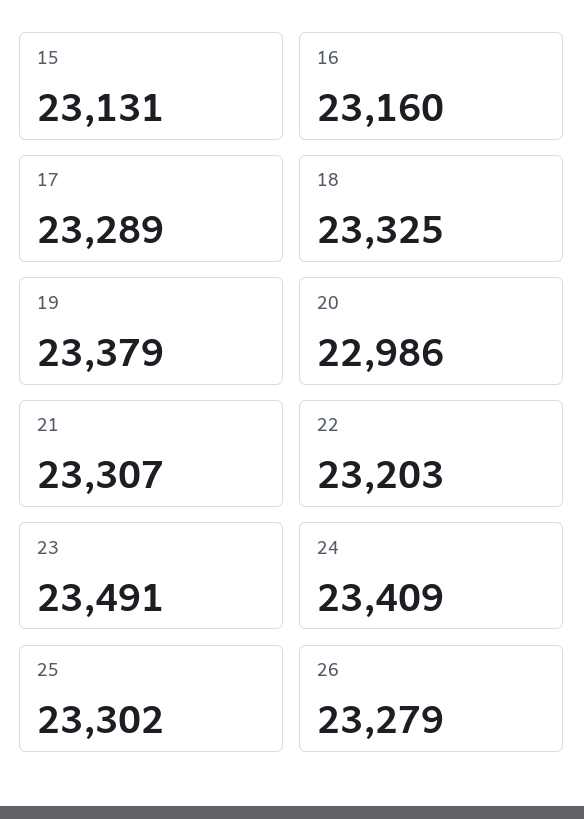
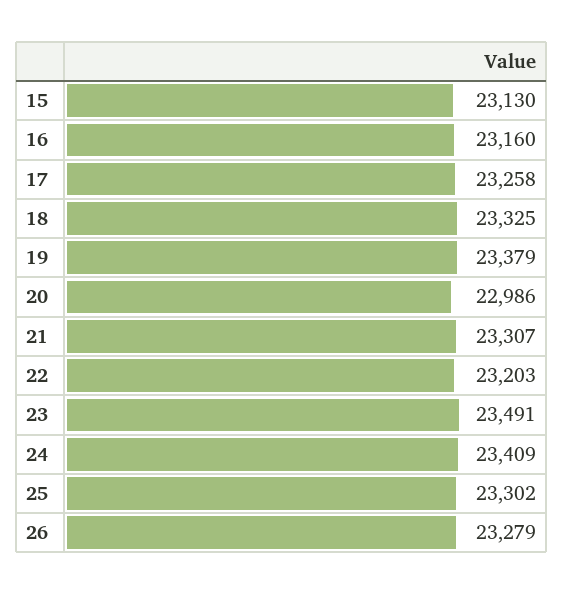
15: 23131 -> 23130
17: 23289 -> 23258

